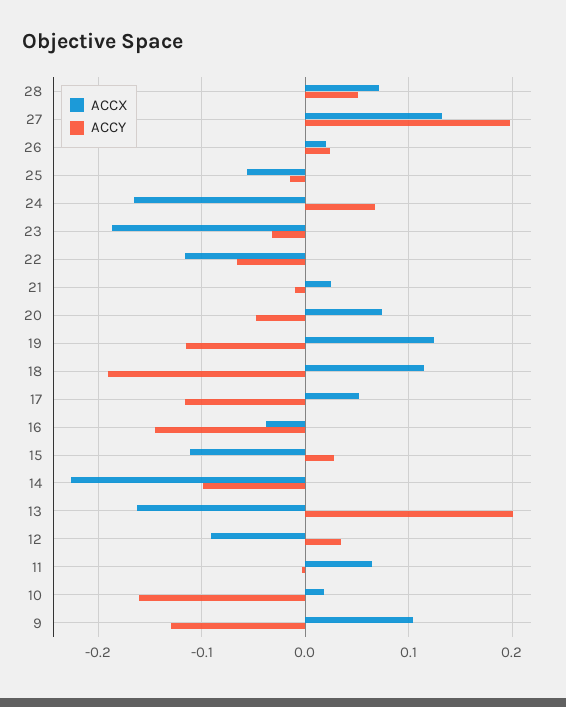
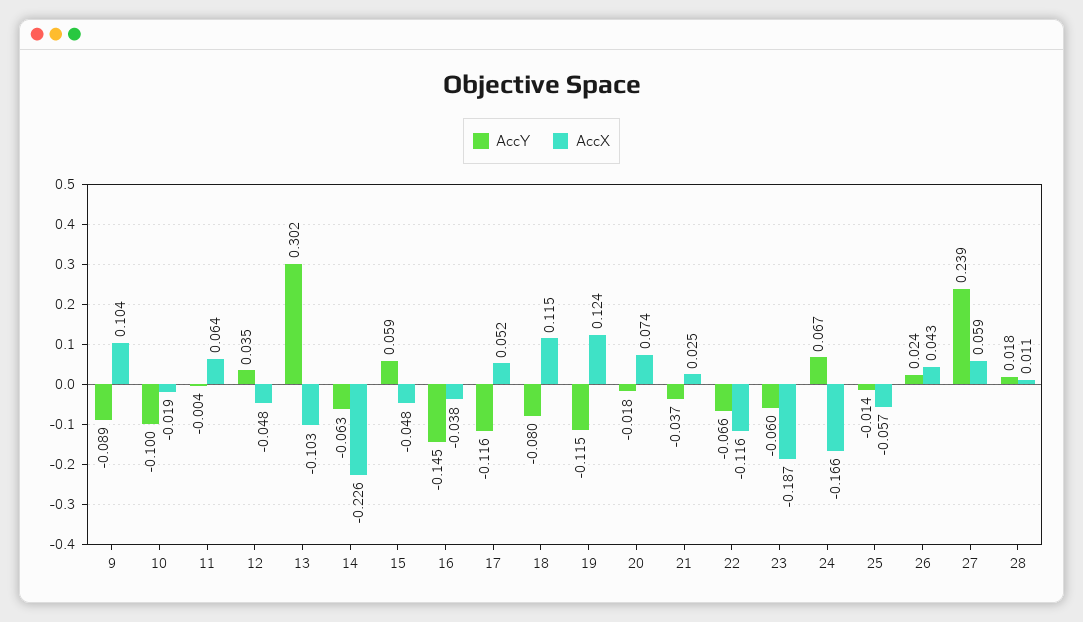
ACCX, 28: 0.07 -> 0.011
ACCY, 28: 0.05 -> 0.018
ACCX, 27: 0.13 -> 0.059
ACCY, 27: 0.2 -> 0.239
ACCX, 26: 0.02 -> 0.043
ACCY, 23: -0.03 -> -0.06
ACCY, 21: -0.01 -> -0.037
ACCY, 20: -0.05 -> -0.018
ACCY, 18: -0.19 -> -0.08
ACCX, 15: -0.11 -> -0.048
ACCY, 15: 0.03 -> 0.059
ACCY, 14: -0.1 -> -0.063
ACCX, 13: -0.16 -> -0.103
ACCY, 13: 0.2 -> 0.302
ACCX, 12: -0.09 -> -0.048
ACCX, 10: 0.02 -> -0.019
ACCY, 10: -0.16 -> -0.1
ACCY, 9: -0.13 -> -0.089

